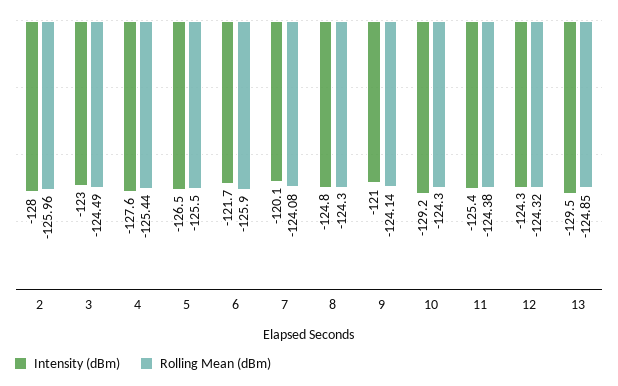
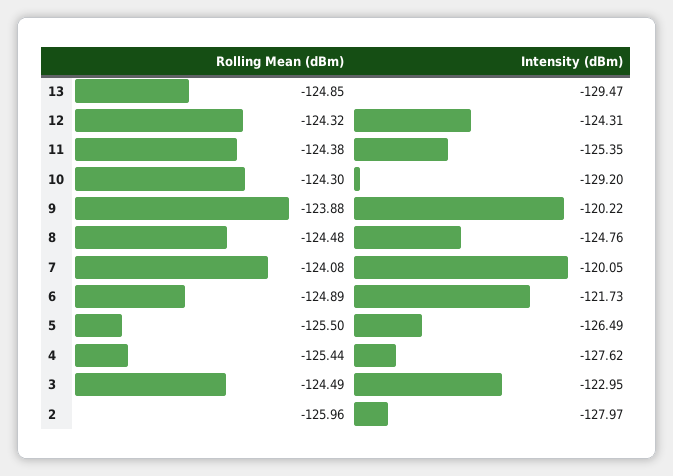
Rolling Mean (dBm), 6: -125.9 -> -124.89
Rolling Mean (dBm), 8: -124.3 -> -124.48
Intensity (dBm), 9: -121 -> -120.22
Rolling Mean (dBm), 9: -124.14 -> -123.88

